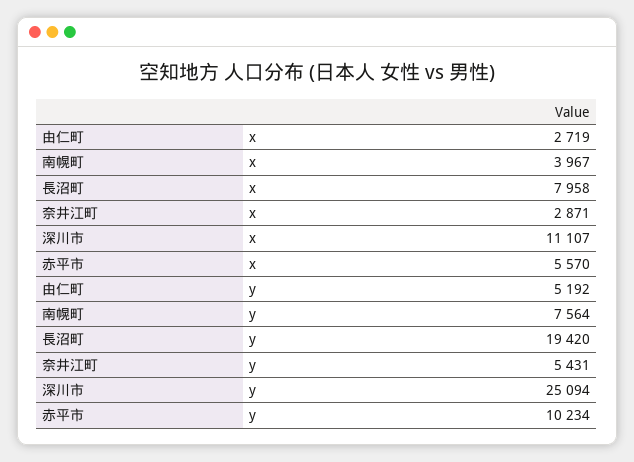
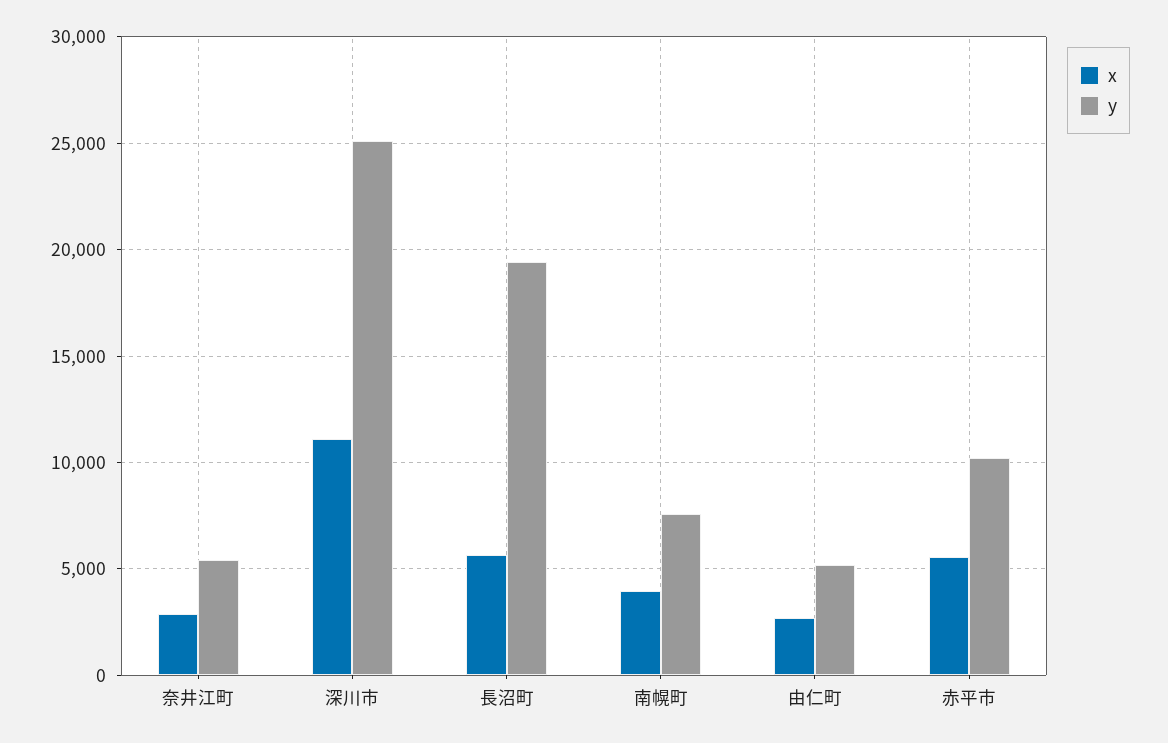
x, 長沼町: 7958 -> 5500

